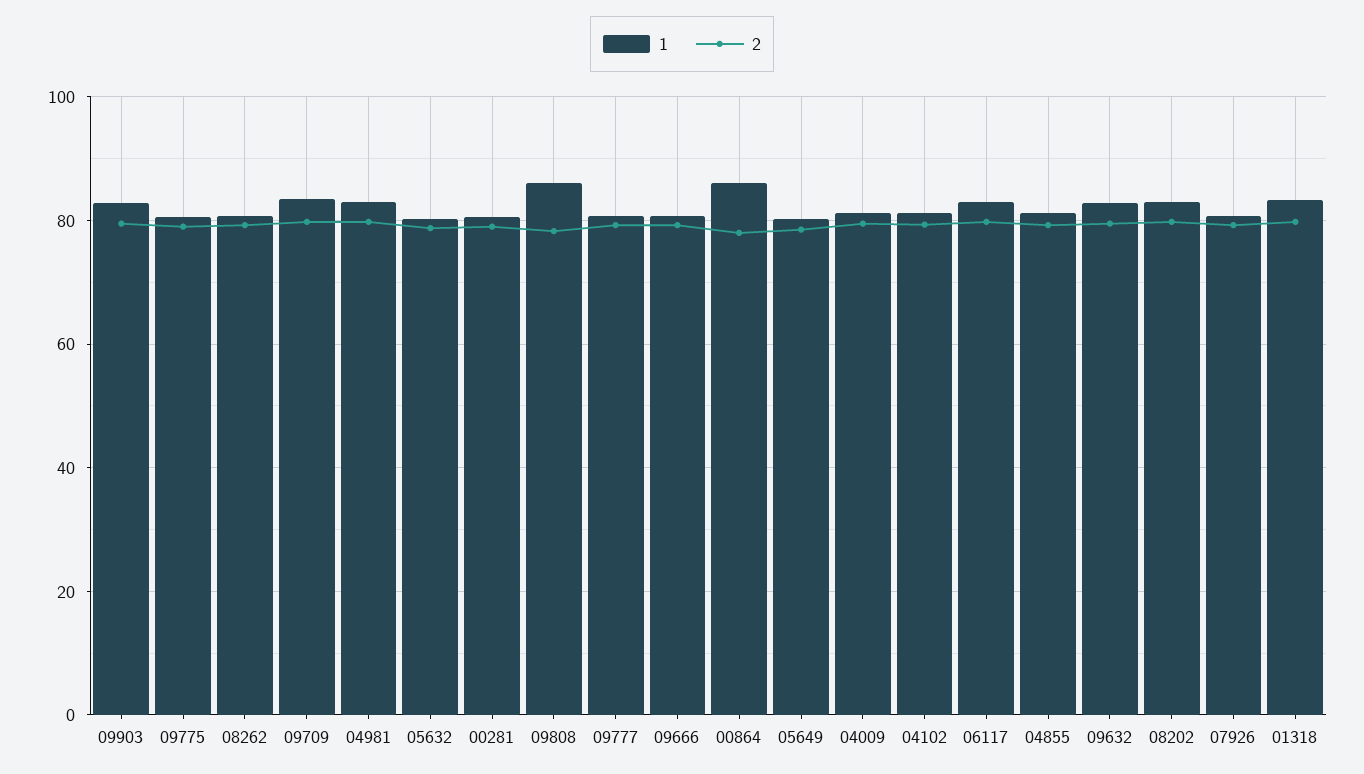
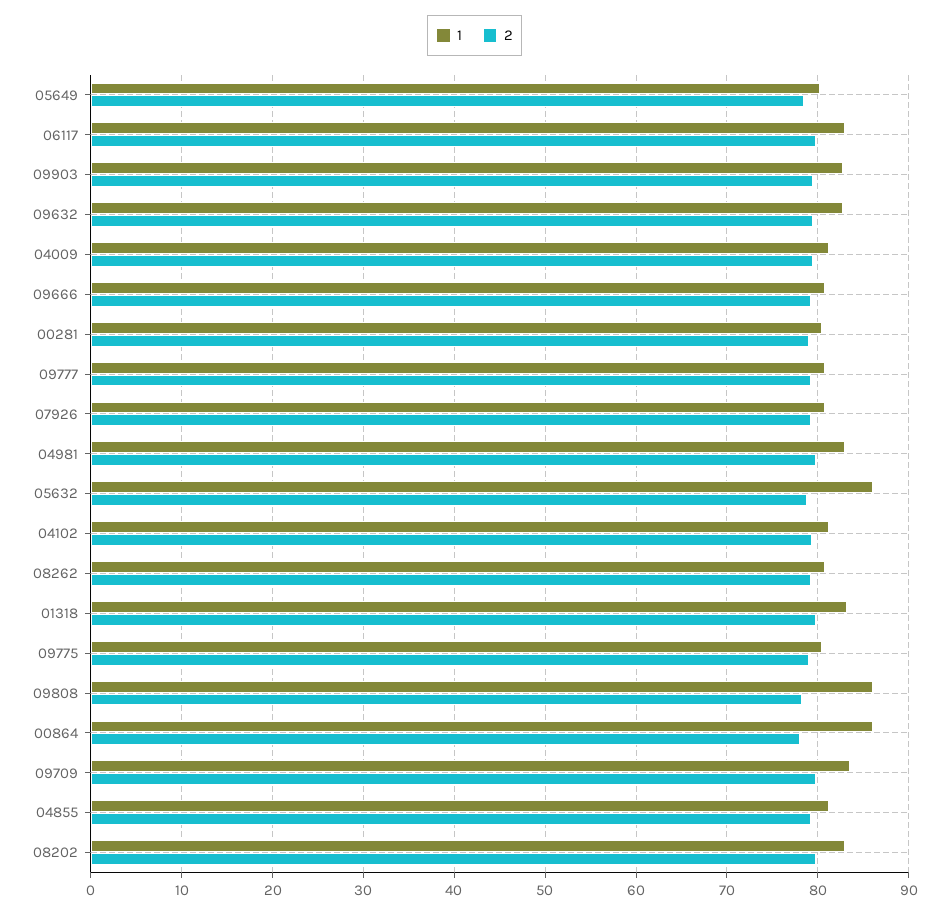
1, 05632: 80 -> 86

